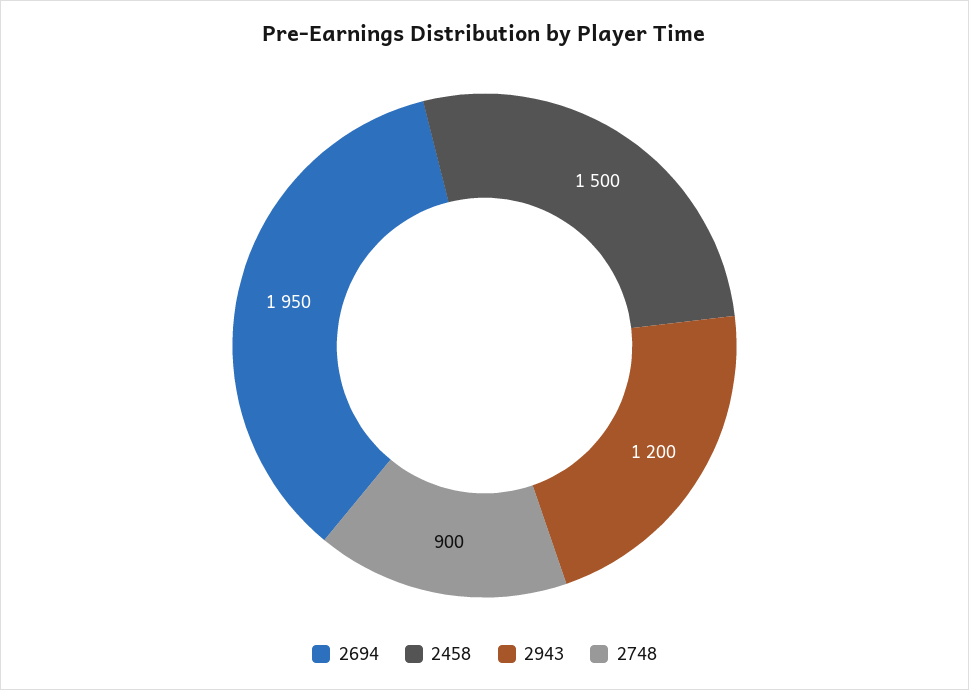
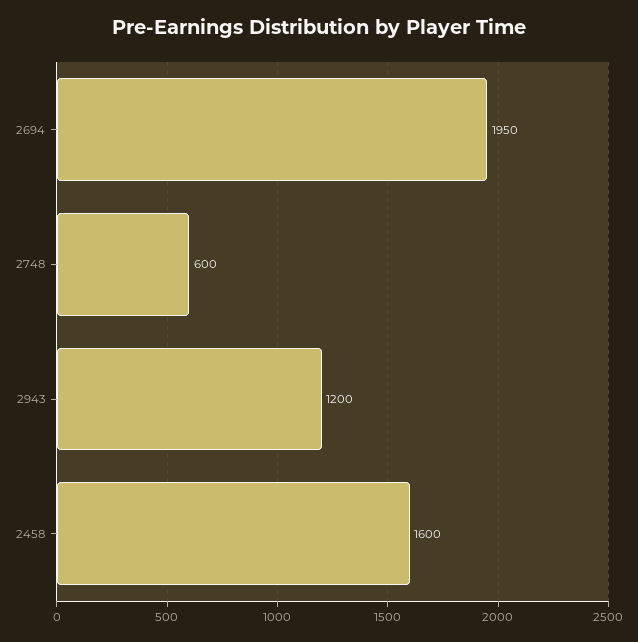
2458: 1500 -> 1600
2748: 900 -> 600

